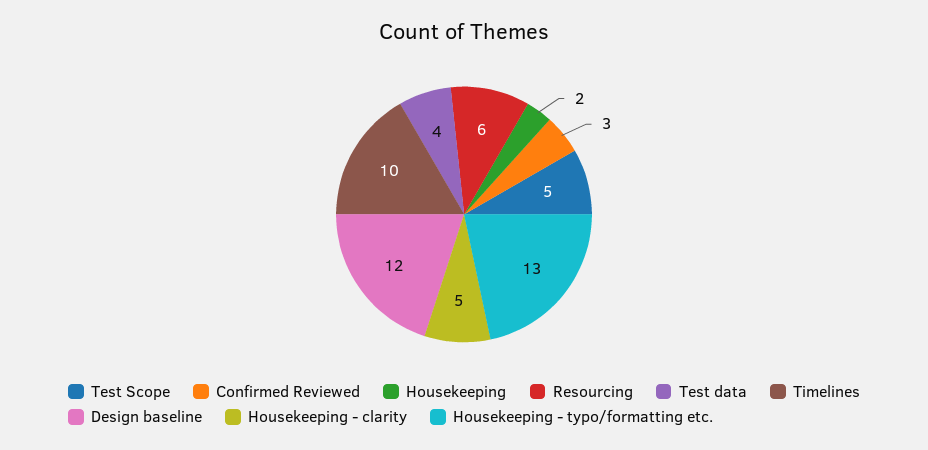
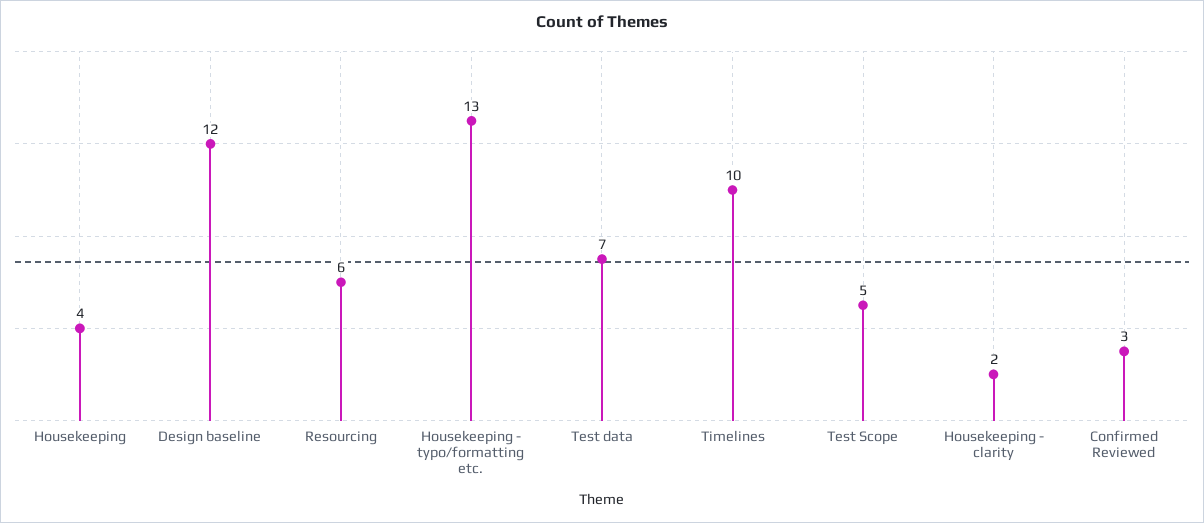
Housekeeping: 2 -> 4
Test data: 4 -> 7
Housekeeping - clarity: 5 -> 2

